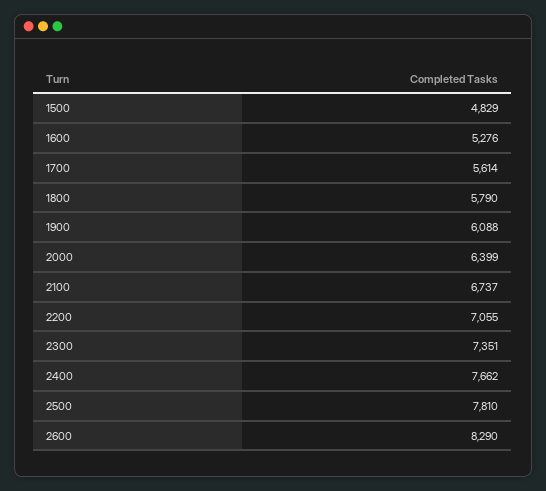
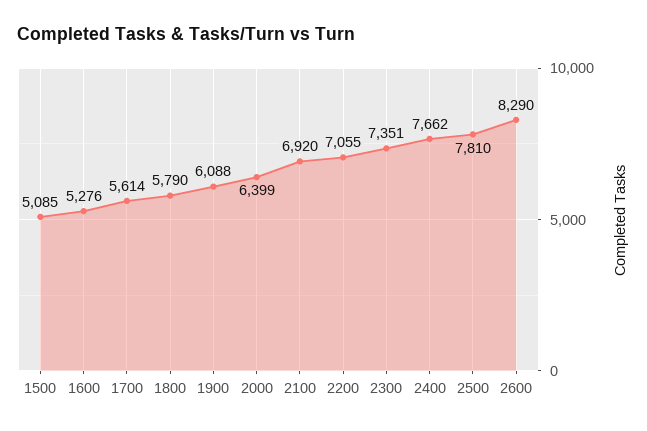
1500: 4829 -> 5085
2100: 6737 -> 6920

